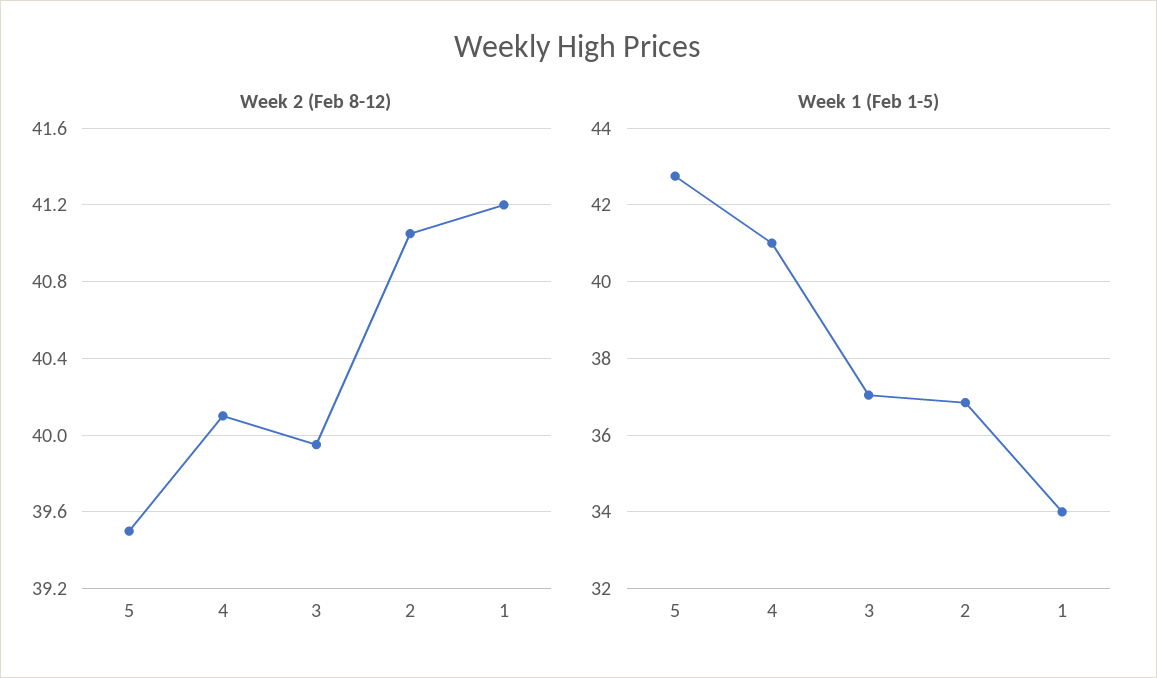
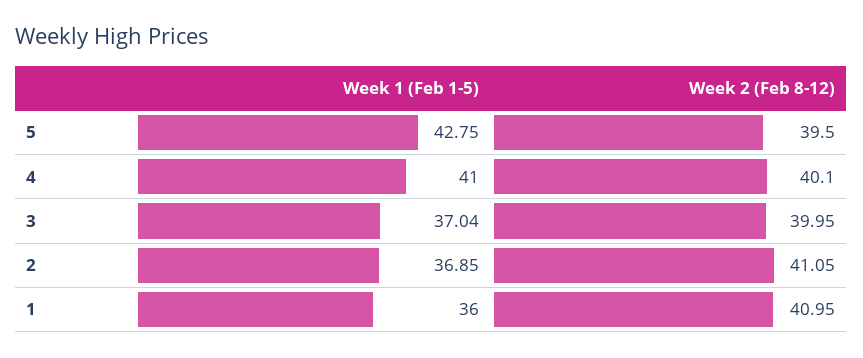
Week 2 (Feb 8-12), 1: 41.2 -> 40.95
Week 1 (Feb 1-5), 1: 34 -> 36

